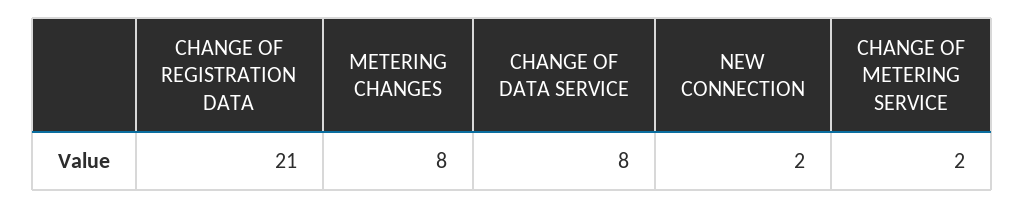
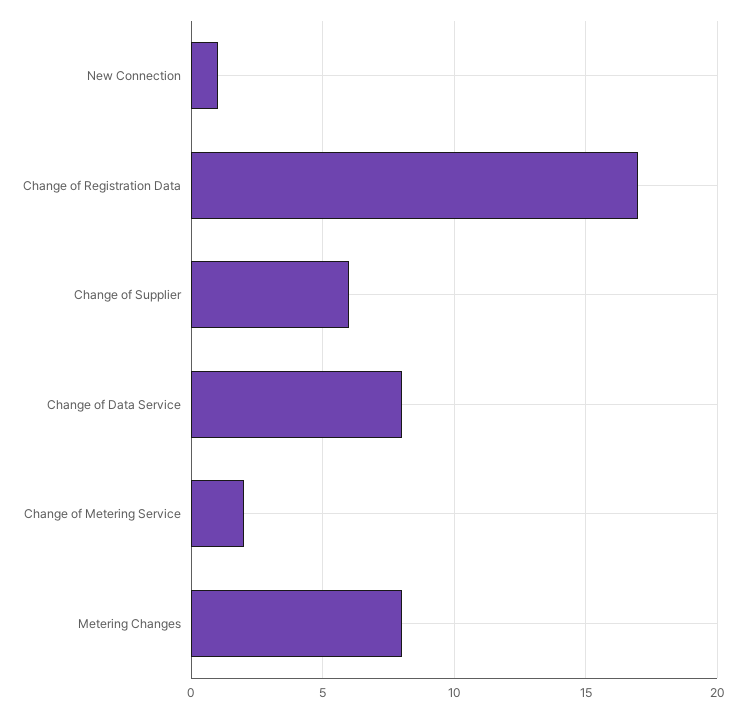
CHANGE OF REGISTRATION DATA: 21 -> 17
NEW CONNECTION: 2 -> 1
Change of Supplier: none -> 6

